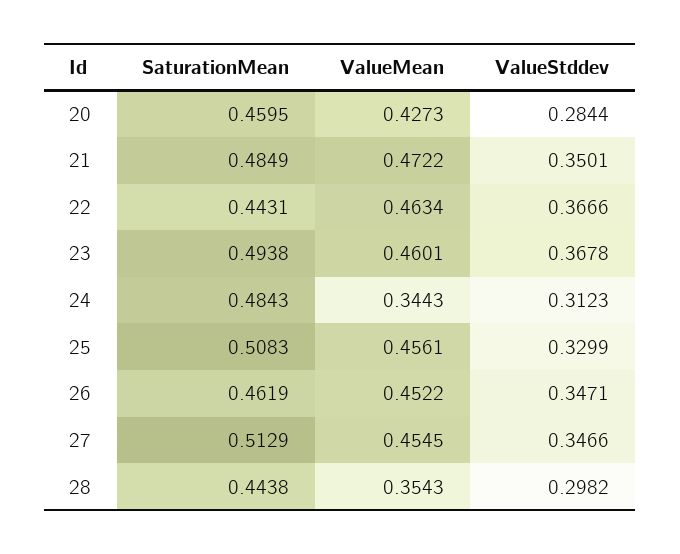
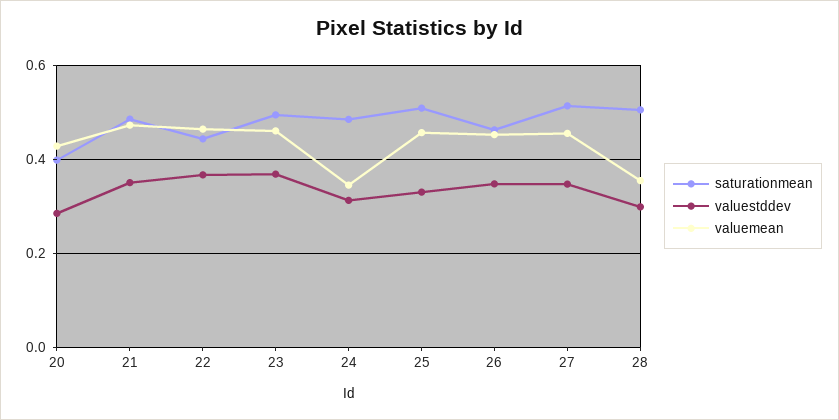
SaturationMean, 20: 0.4595 -> 0.4
SaturationMean, 28: 0.4438 -> 0.5

